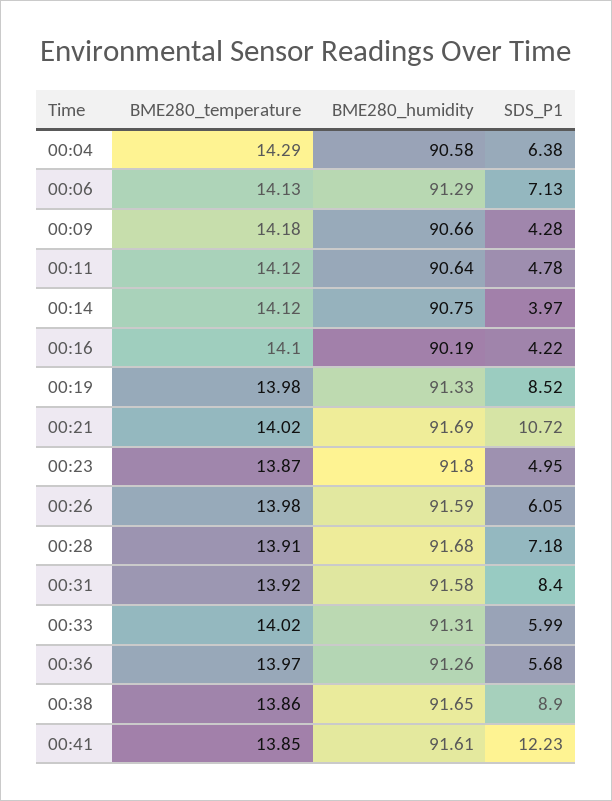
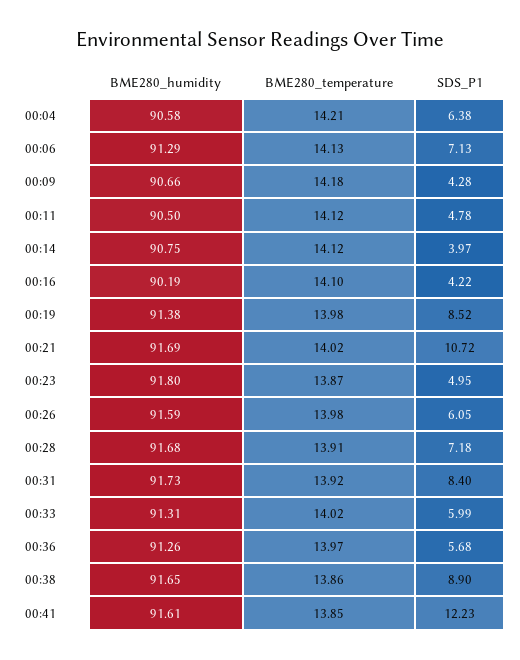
BME280_temperature, 00:04: 14.29 -> 14.21
BME280_humidity, 00:11: 90.64 -> 90.5
BME280_humidity, 00:19: 91.33 -> 91.38
BME280_humidity, 00:31: 91.58 -> 91.73

